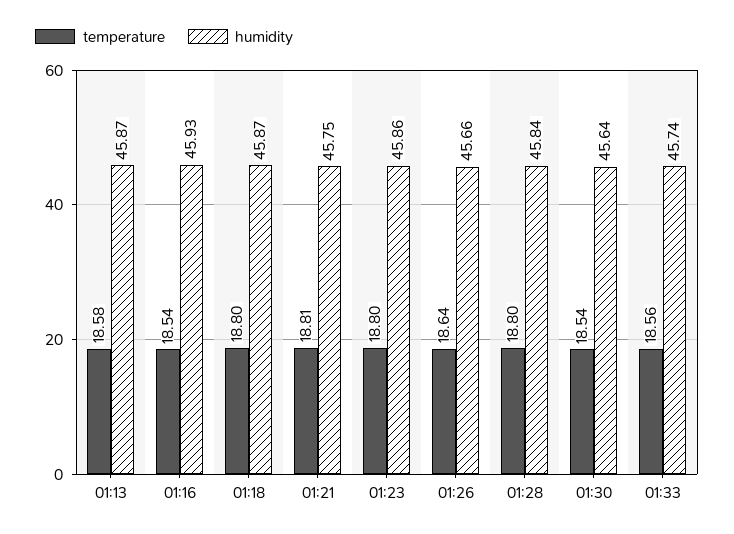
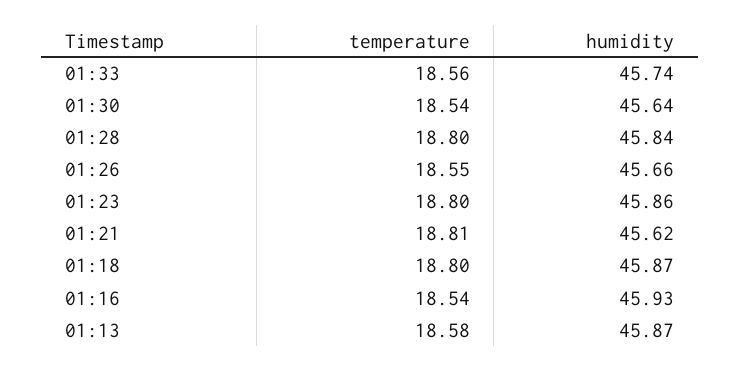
humidity, 01:21: 45.75 -> 45.62
temperature, 01:26: 18.64 -> 18.55

